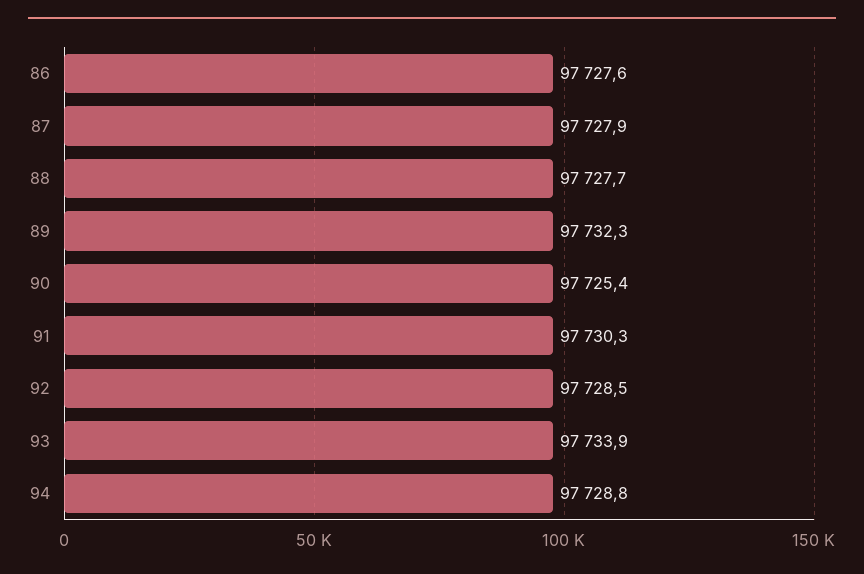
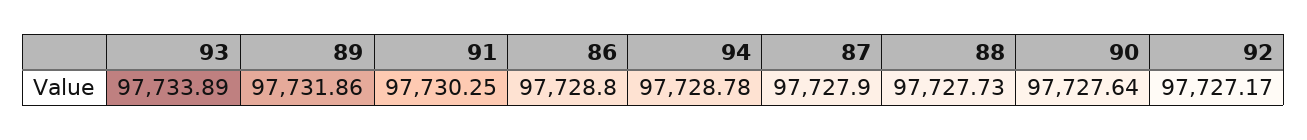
86: 97727.6 -> 97728.8
89: 97732.3 -> 97731.86
90: 97725.4 -> 97727.64
92: 97728.5 -> 97727.17

